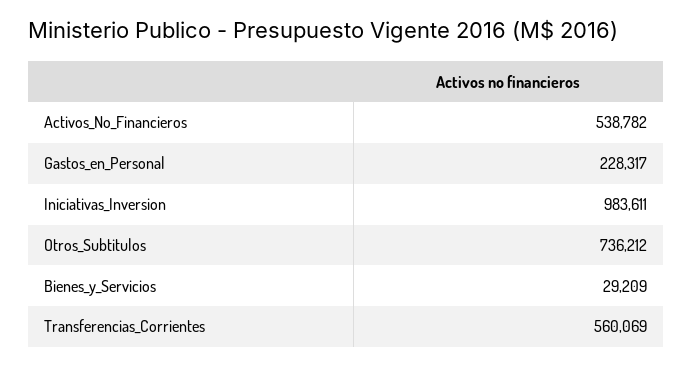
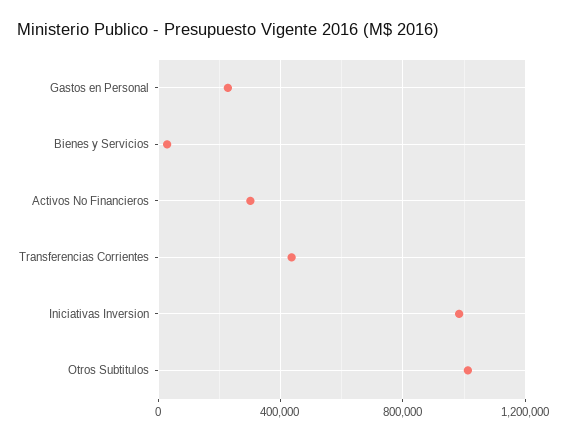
Activos_No_Financieros: 538782 -> 300000
Otros_Subtitulos: 736212 -> 1000000
Transferencias_Corrientes: 560069 -> 450000

